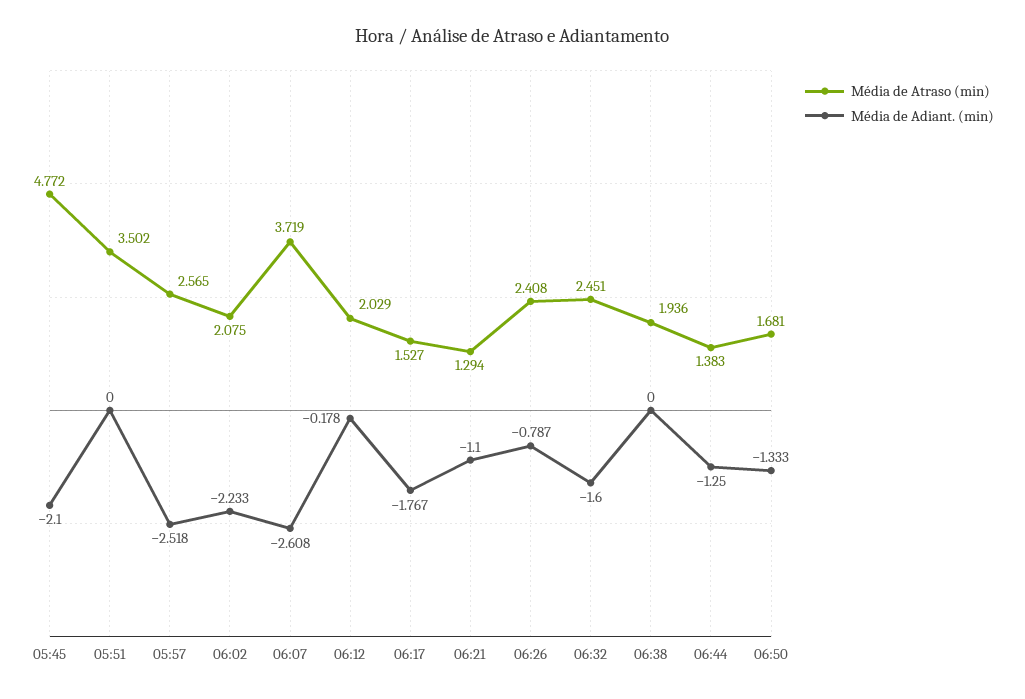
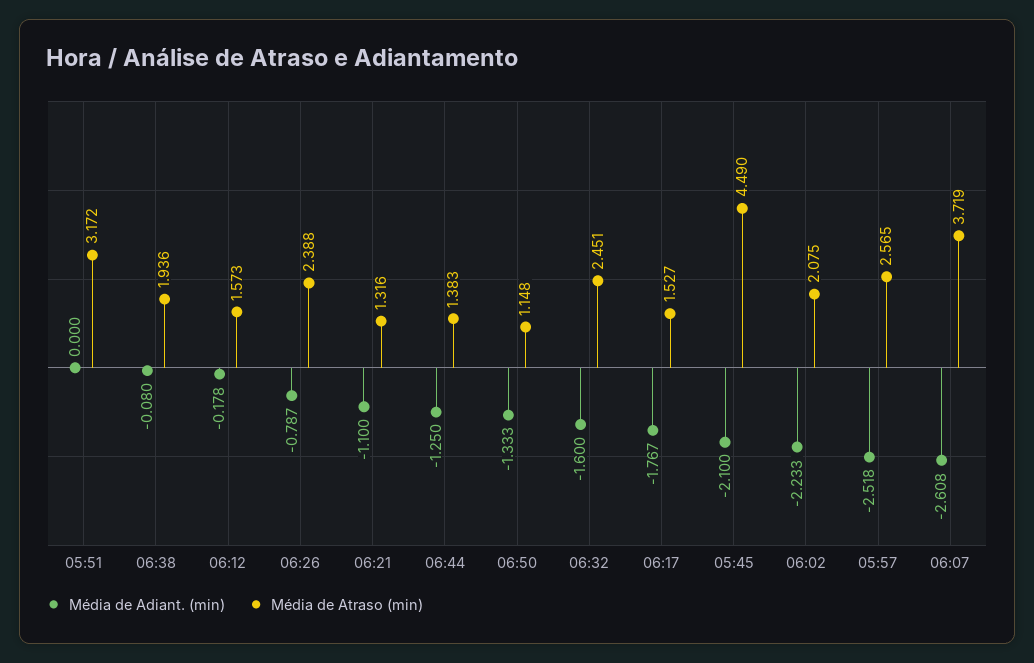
Média de Atraso (min), 05:45: 4.772 -> 4.49
Média de Atraso (min), 05:51: 3.502 -> 3.172
Média de Atraso (min), 06:12: 2.029 -> 1.573
Média de Atraso (min), 06:21: 1.294 -> 1.316
Média de Atraso (min), 06:26: 2.408 -> 2.388
Média de Adiant. (min), 06:38: 0 -> -0.08
Média de Atraso (min), 06:50: 1.681 -> 1.148

